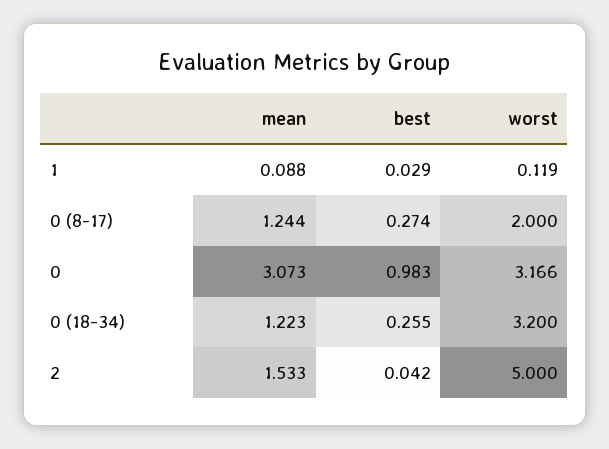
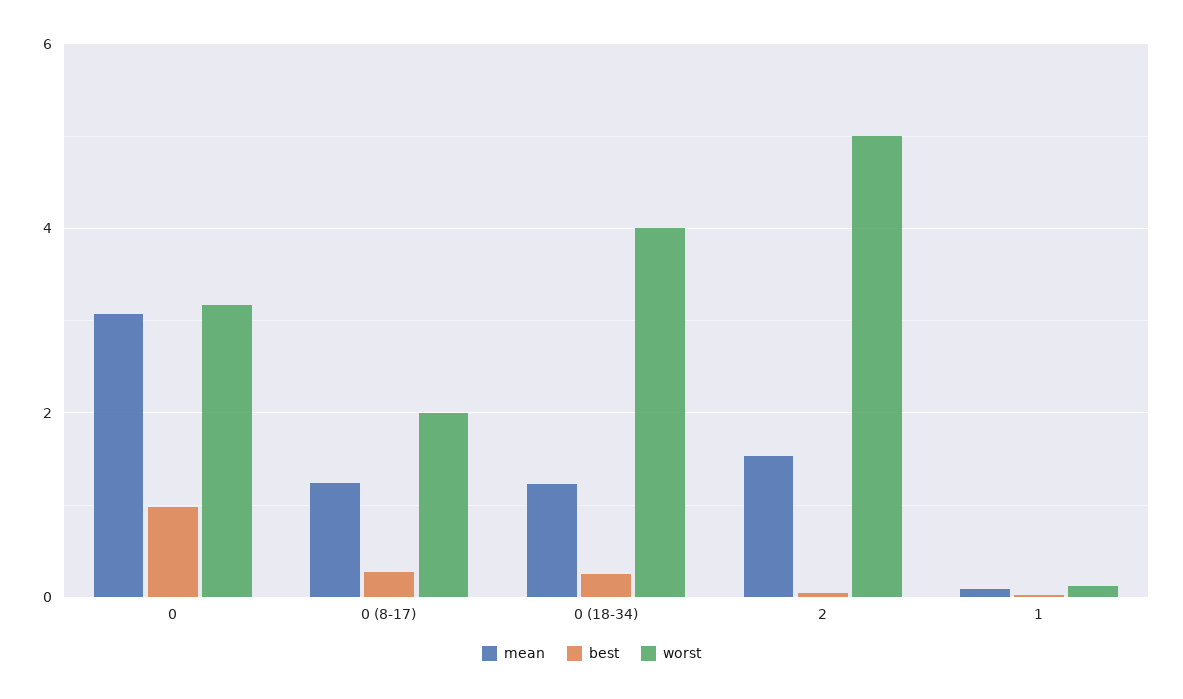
worst, 0 (18-34): 3.2 -> 4

